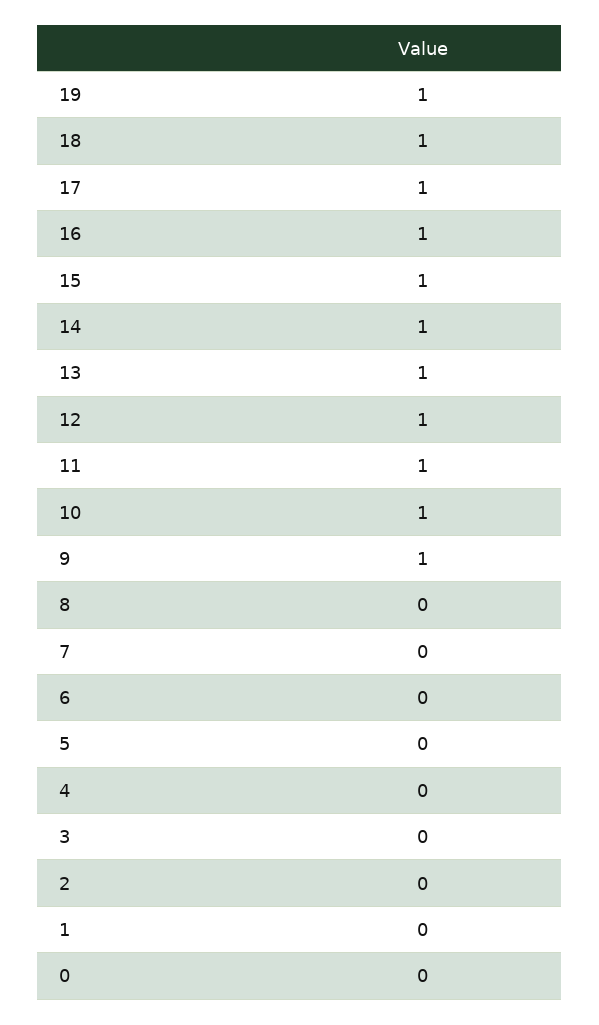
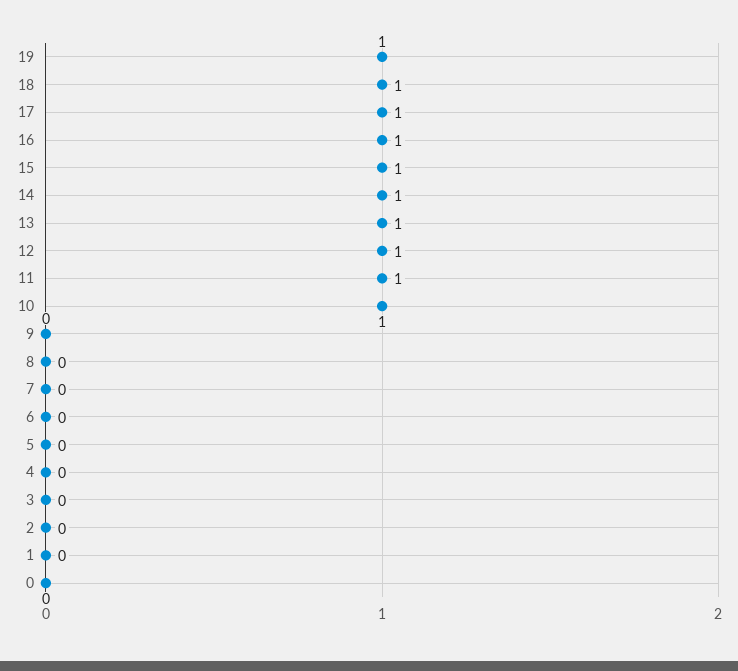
9: 1 -> 0

